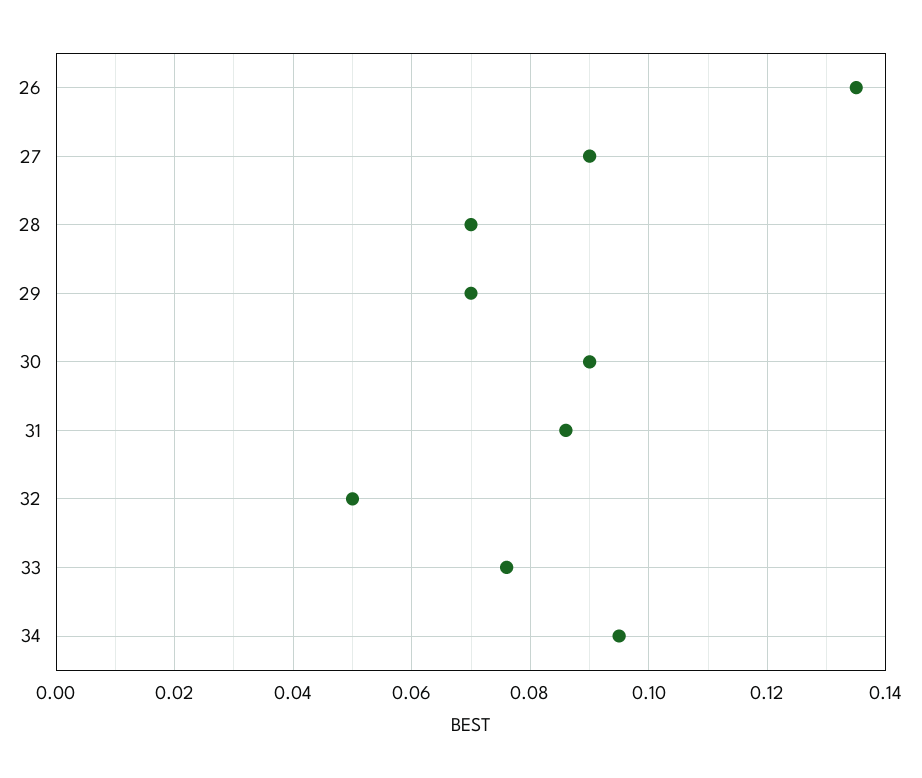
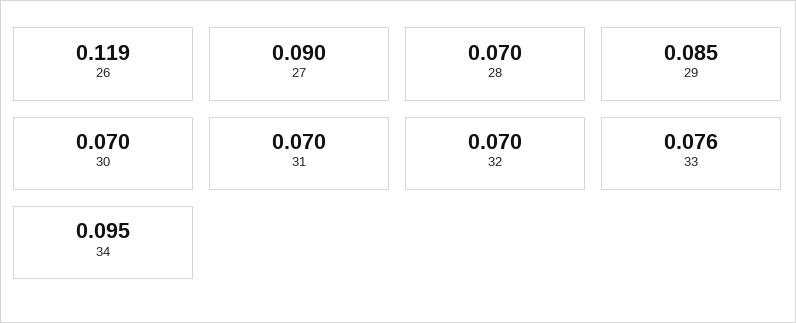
26: 0.135 -> 0.119
29: 0.07 -> 0.085
30: 0.09 -> 0.07
31: 0.085 -> 0.07
32: 0.05 -> 0.07

